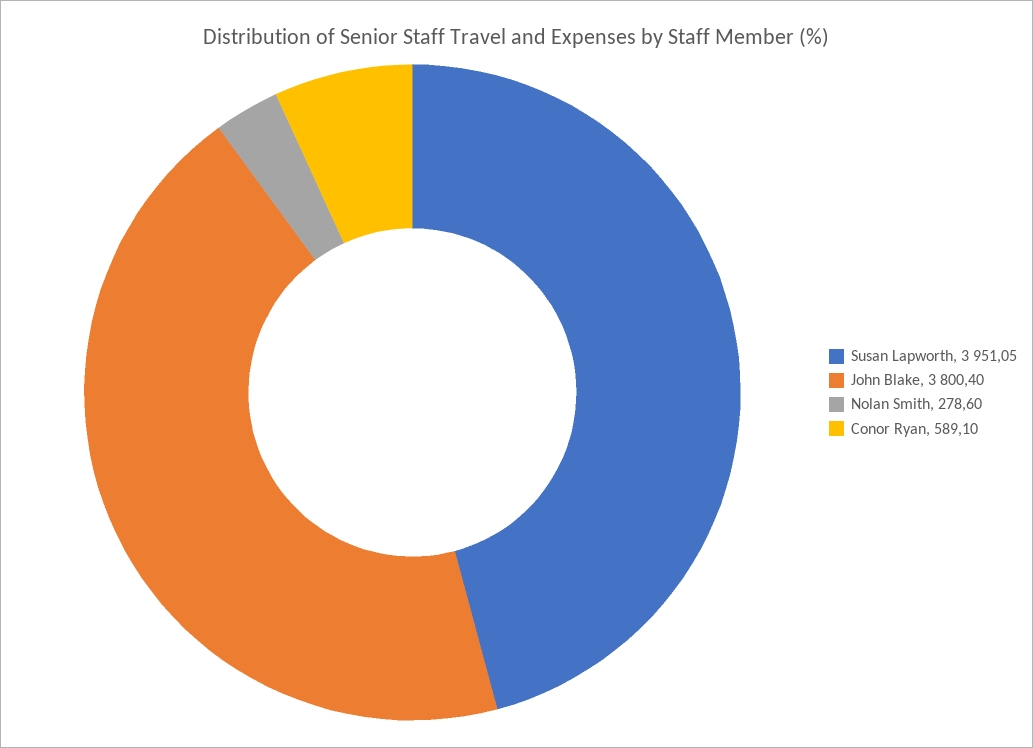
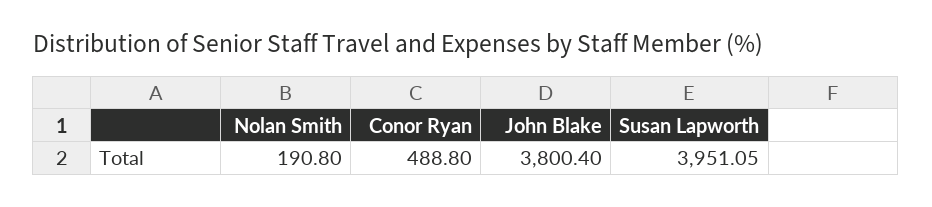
Nolan Smith: 278.6 -> 190.8
Conor Ryan: 589.1 -> 488.8

